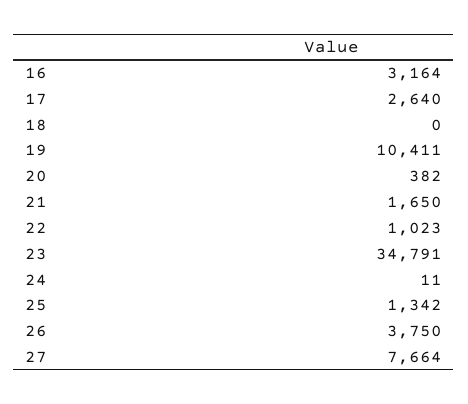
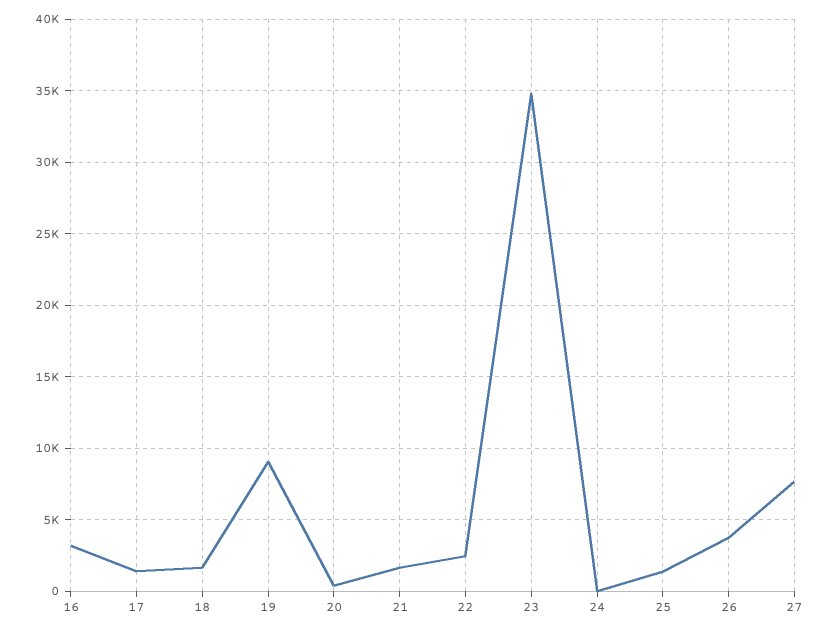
17: 2640 -> 1500
18: 0 -> 1500
19: 10411 -> 9000
22: 1023 -> 2500

